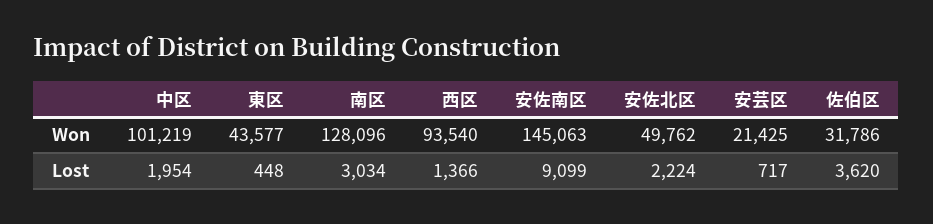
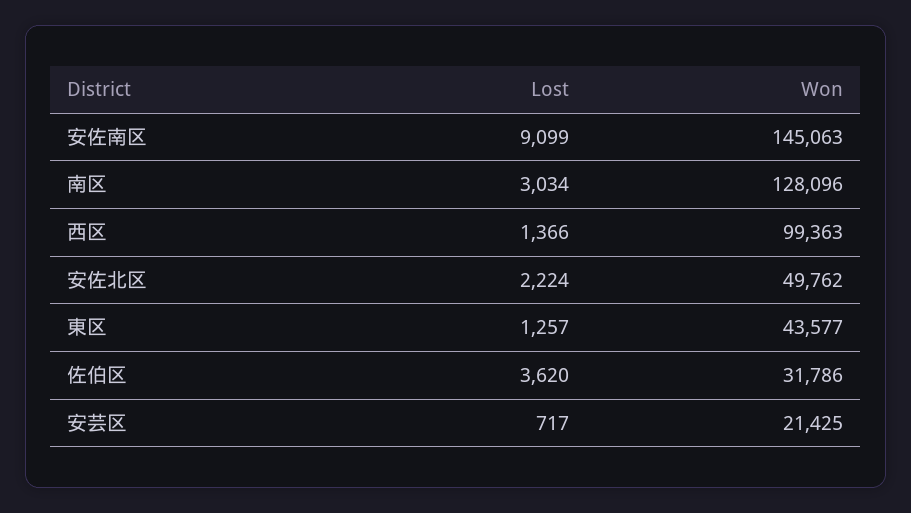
中区, Won: 101219 -> none
西区, Won: 93540 -> 99363
中区, Lost: 1954 -> none
東区, Lost: 448 -> 1257

